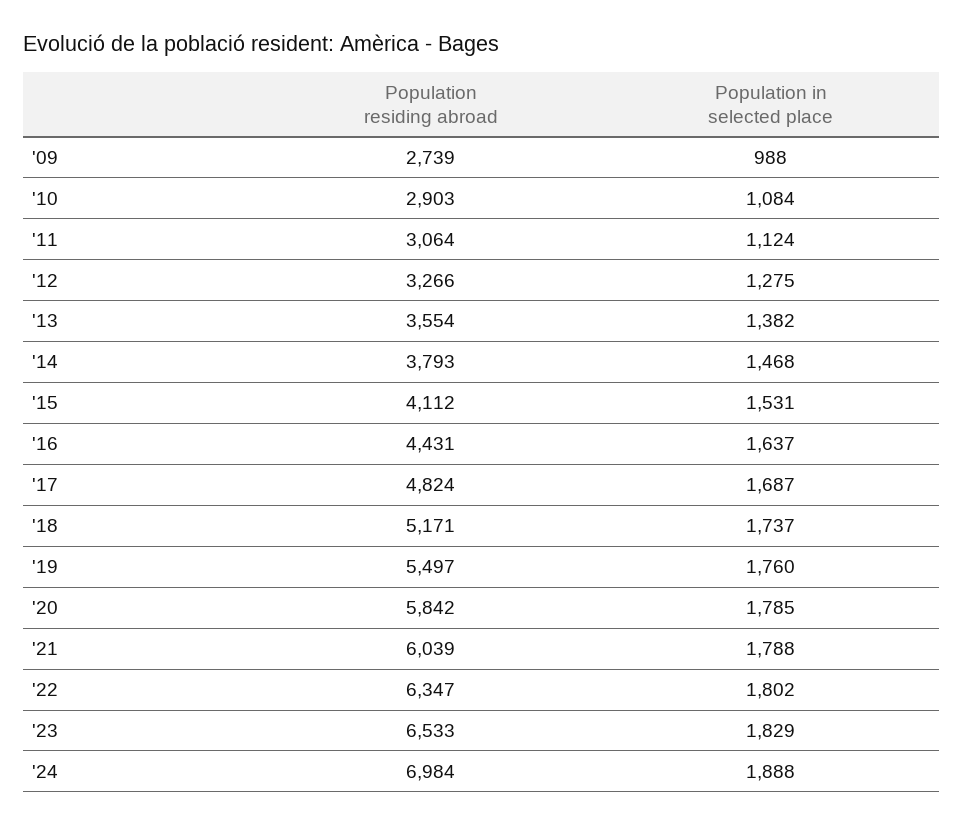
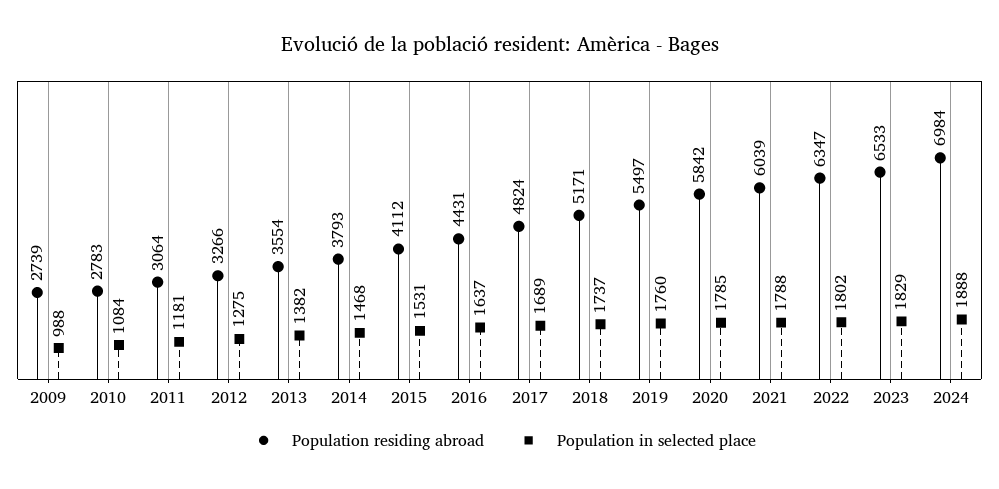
Population residing abroad, '10: 2903 -> 2783
Population in selected place, '11: 1124 -> 1181
Population in selected place, '17: 1687 -> 1689

